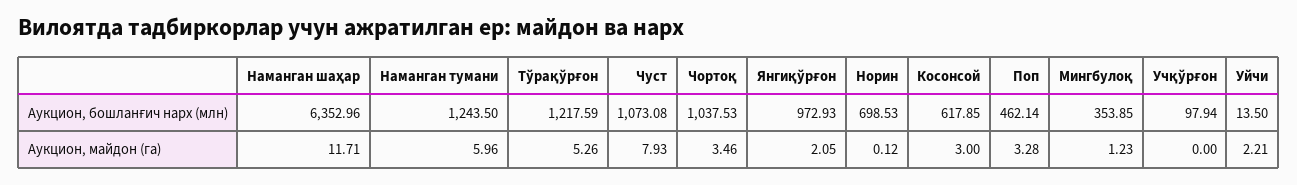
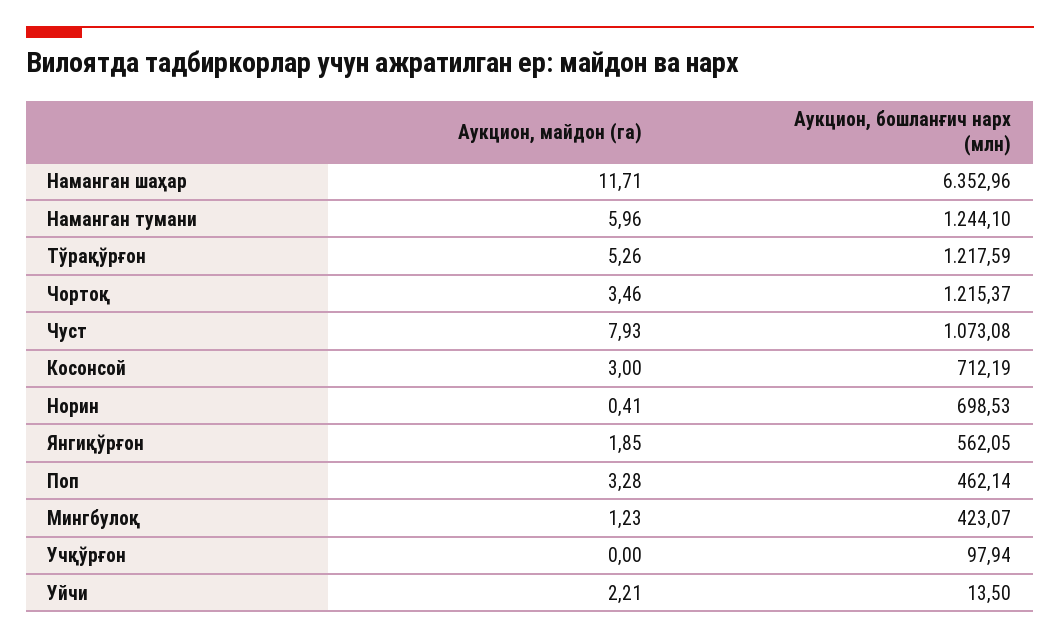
Наманган тумани, Аукцион, бошланғич нарх (млн): 1243.5 -> 1244.1
Чортоқ, Аукцион, бошланғич нарх (млн): 1037.53 -> 1215.37
Янгиқўрғон, Аукцион, бошланғич нарх (млн): 972.93 -> 562.05
Косонсой, Аукцион, бошланғич нарх (млн): 617.85 -> 712.19
Мингбулоқ, Аукцион, бошланғич нарх (млн): 353.85 -> 423.07
Янгиқўрғон, Аукцион, майдон (га): 2.05 -> 1.85
Норин, Аукцион, майдон (га): 0.12 -> 0.41

